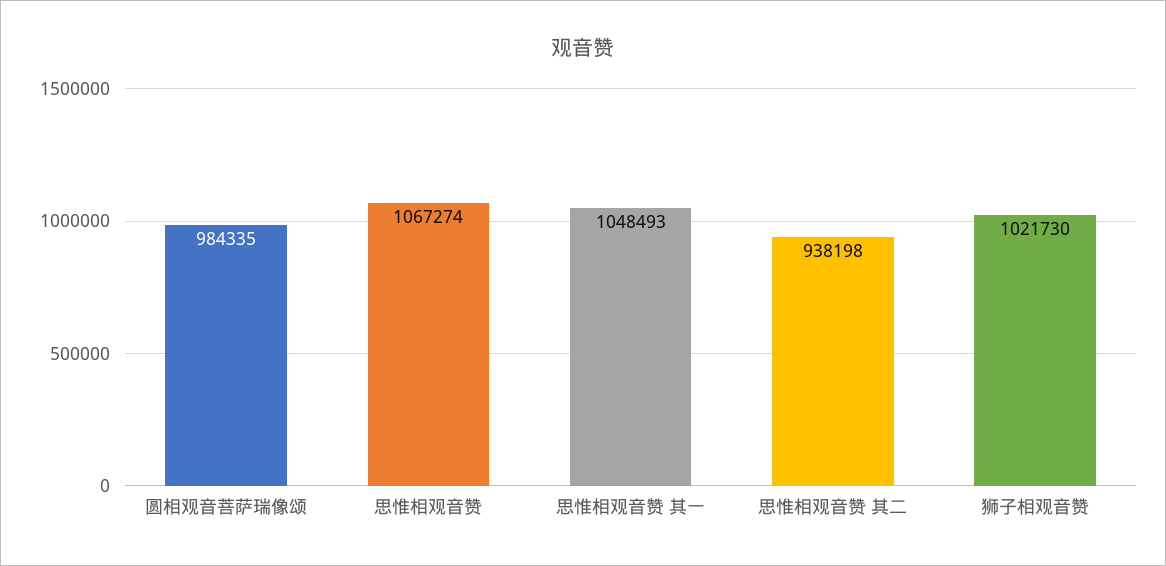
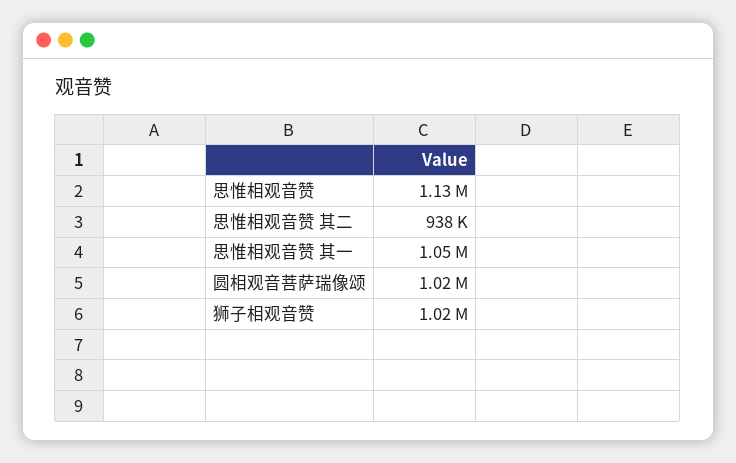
圆相观音菩萨瑞像颂: 984335 -> 1020000
思惟相观音赞: 1067274 -> 1130000

